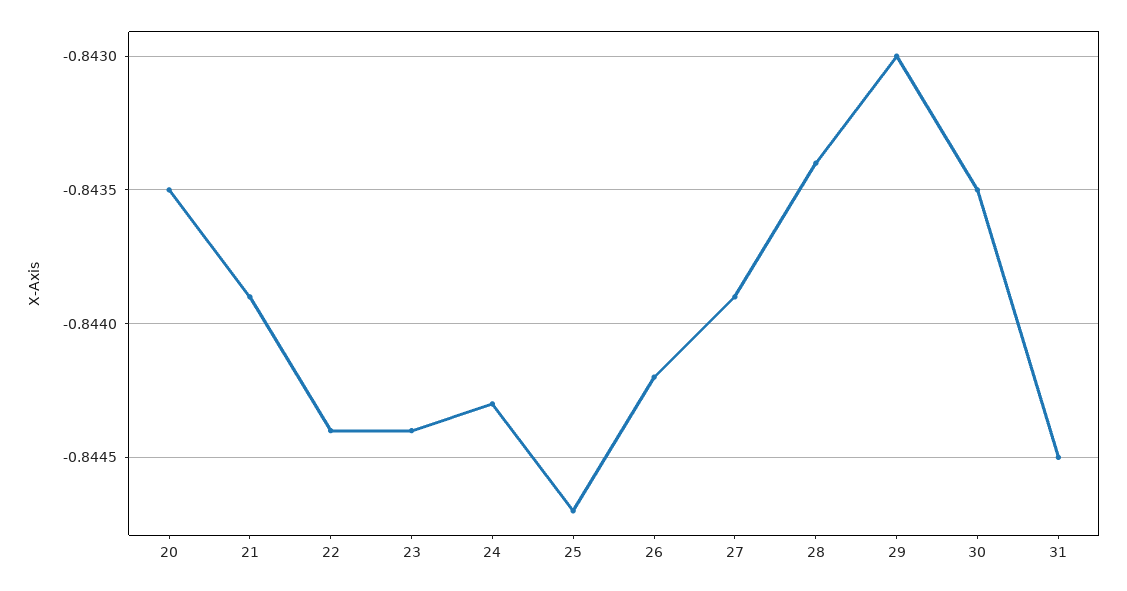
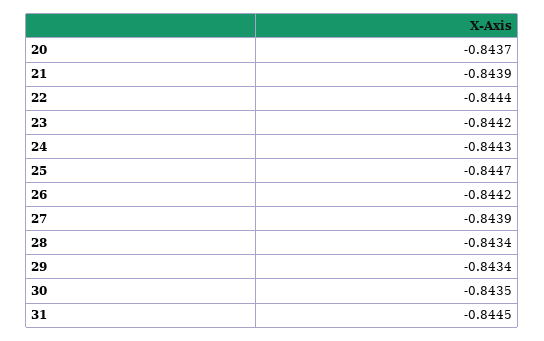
20: -0.8435 -> -0.8437
23: -0.8444 -> -0.8442
29: -0.843 -> -0.8434

